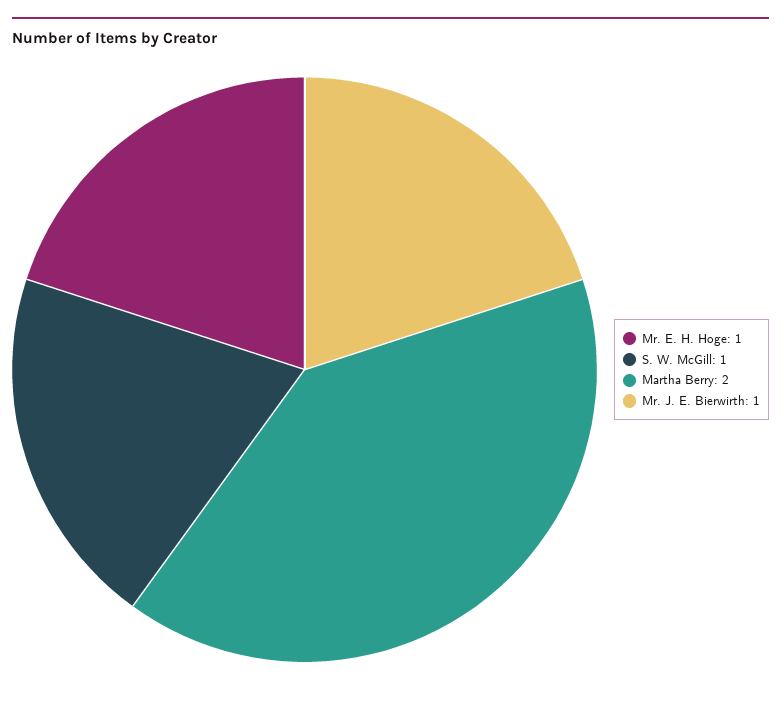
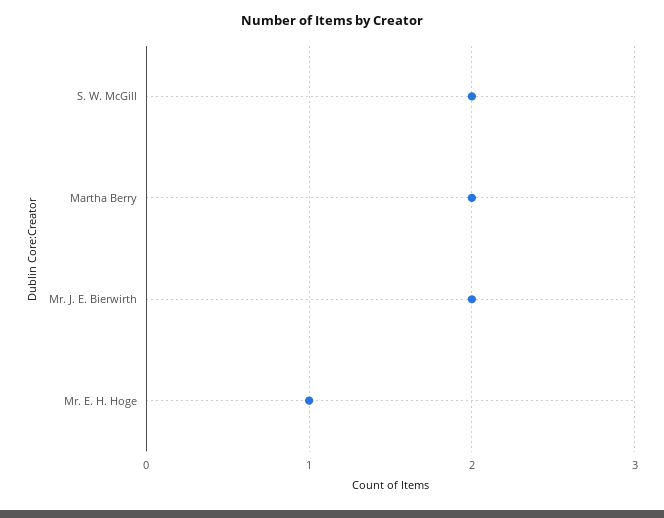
S. W. McGill: 1 -> 2
Mr. J. E. Bierwirth: 1 -> 2

